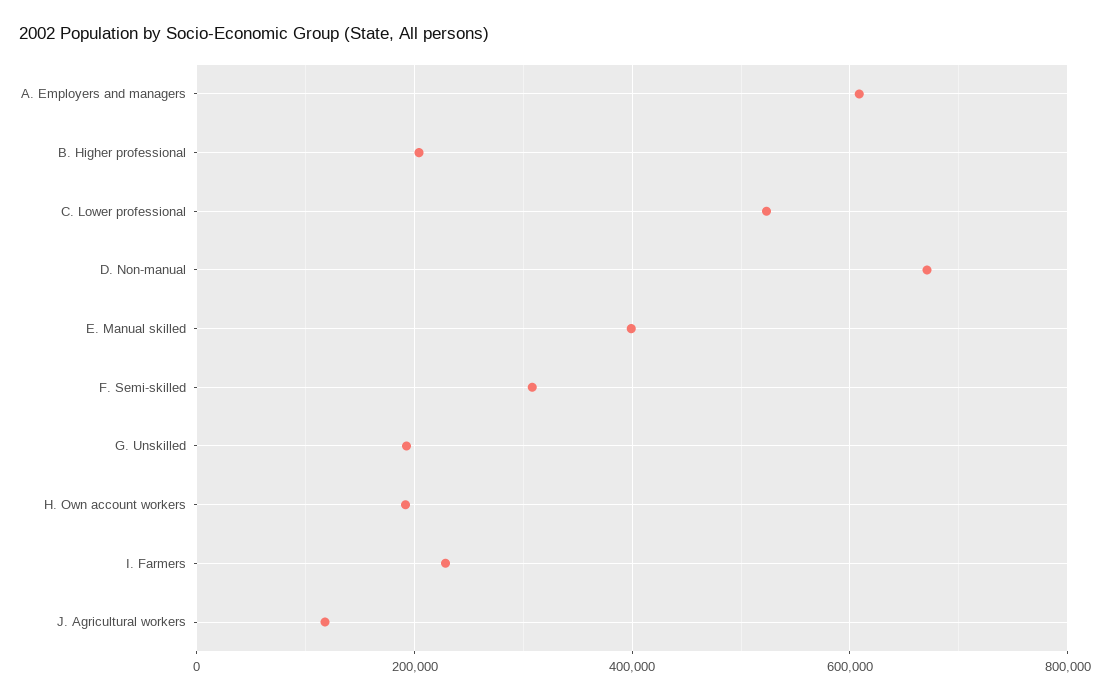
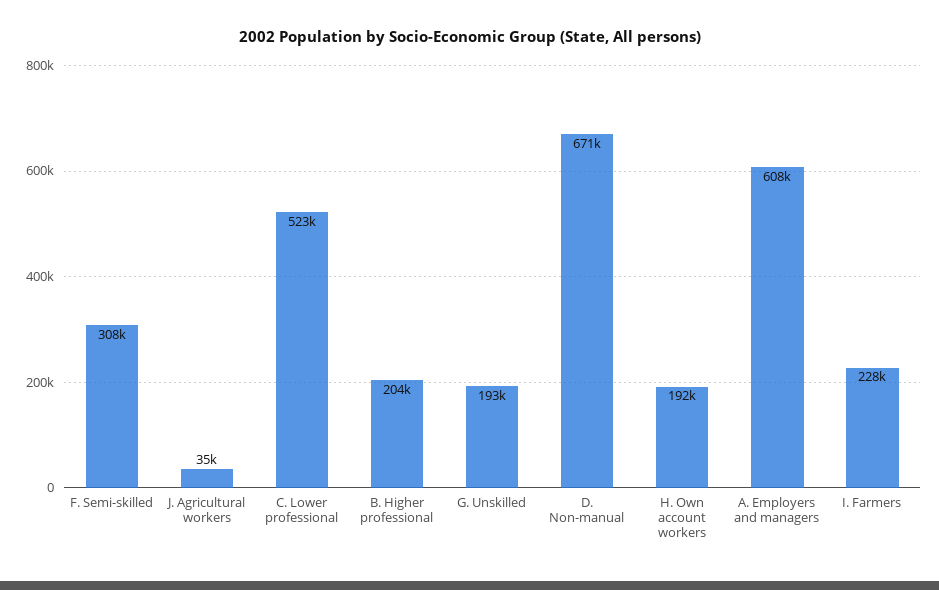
E. Manual skilled: 400000 -> none
J. Agricultural workers: 120000 -> 35000

